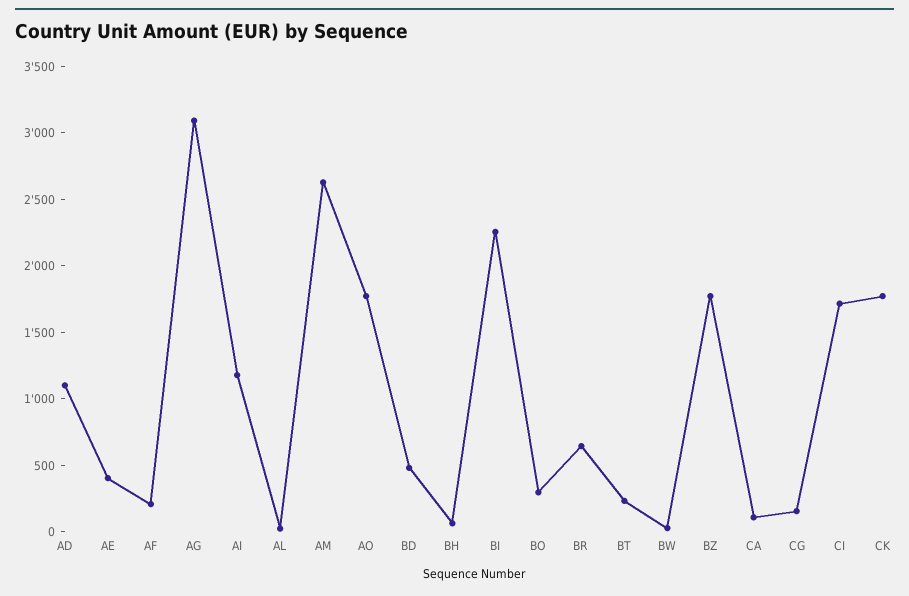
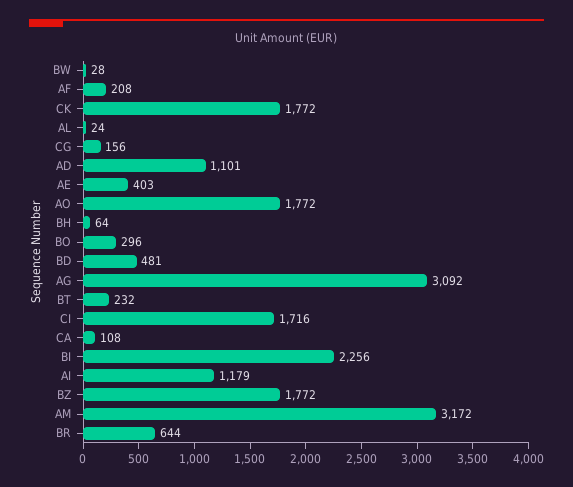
AM: 2600 -> 3172

